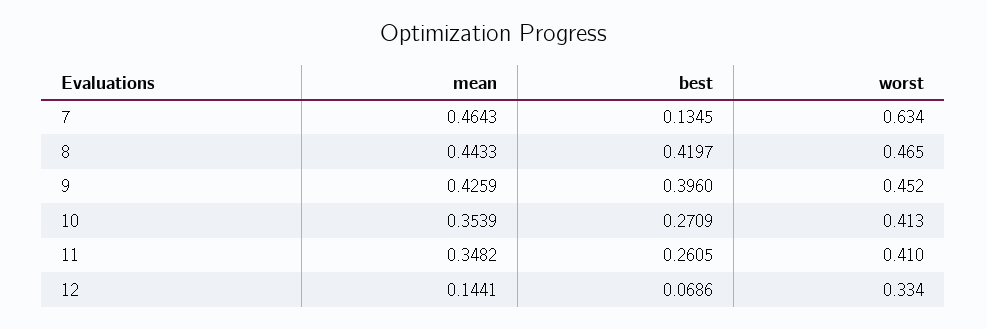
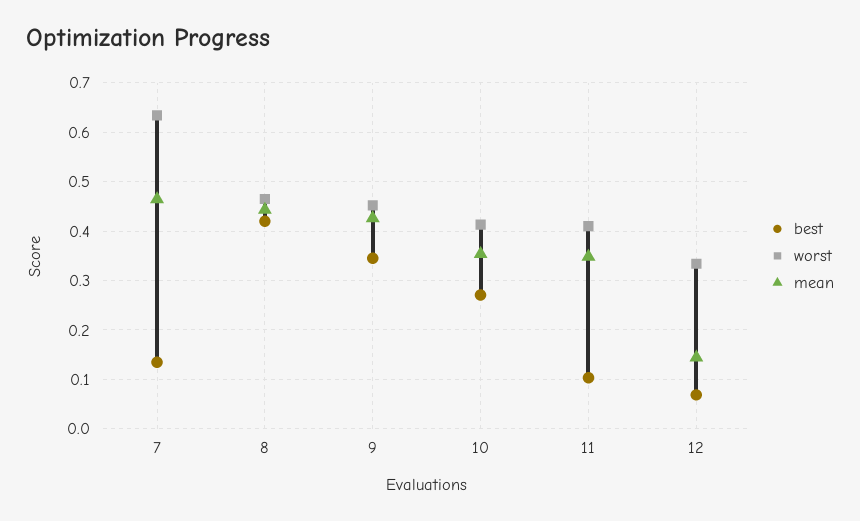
best, 9: 0.396 -> 0.34
best, 11: 0.2605 -> 0.1

